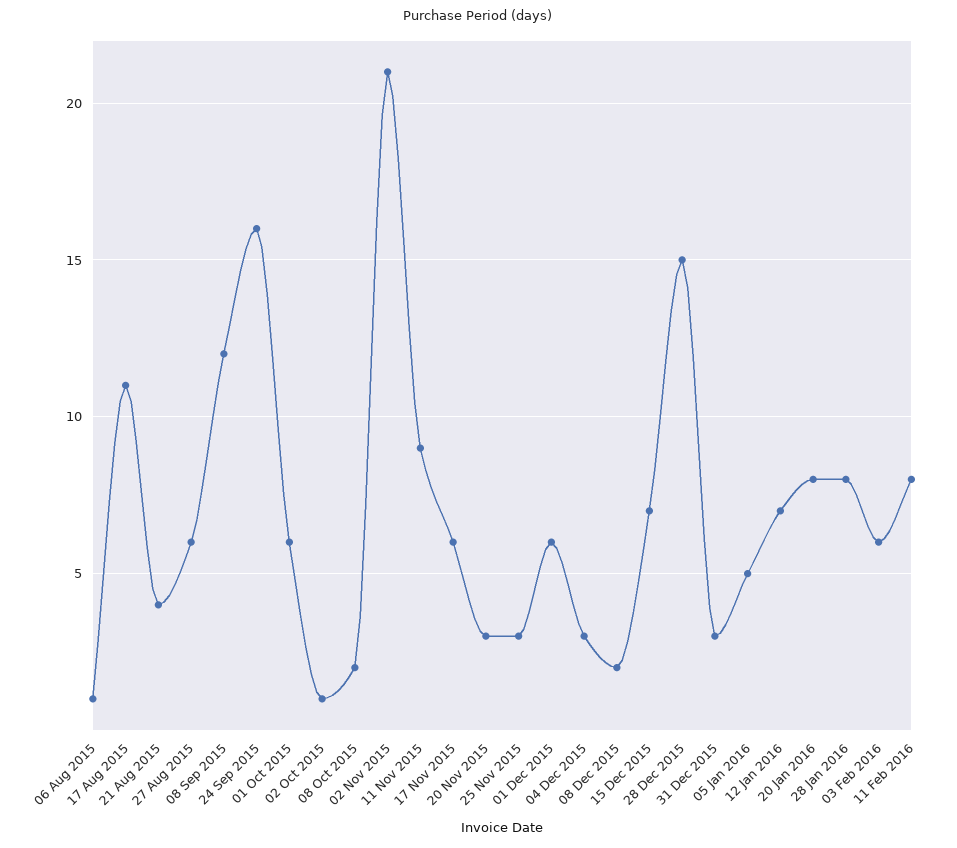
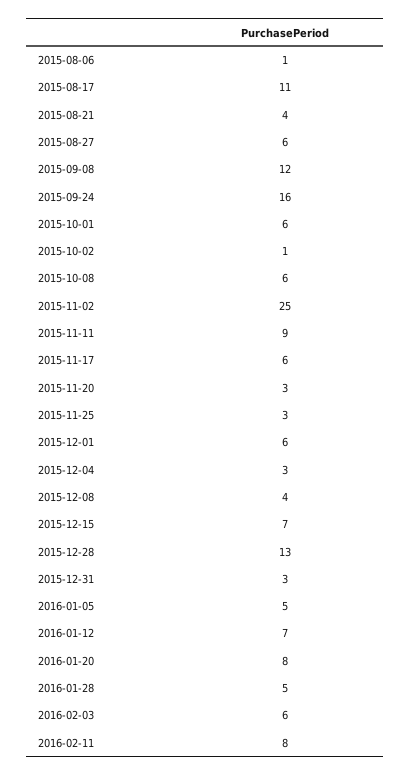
08 Oct 2015: 2 -> 6
02 Nov 2015: 21 -> 25
08 Dec 2015: 2 -> 4
28 Dec 2015: 15 -> 13
28 Jan 2016: 8 -> 5

